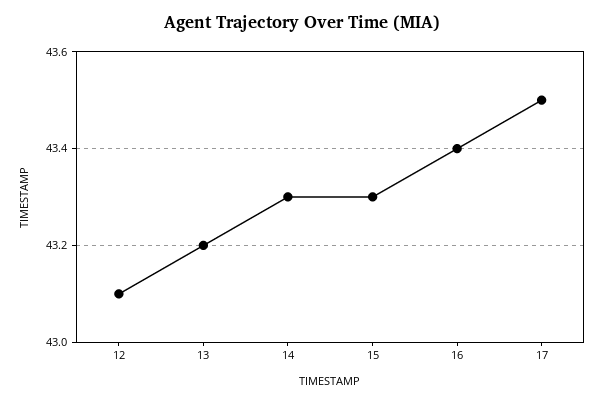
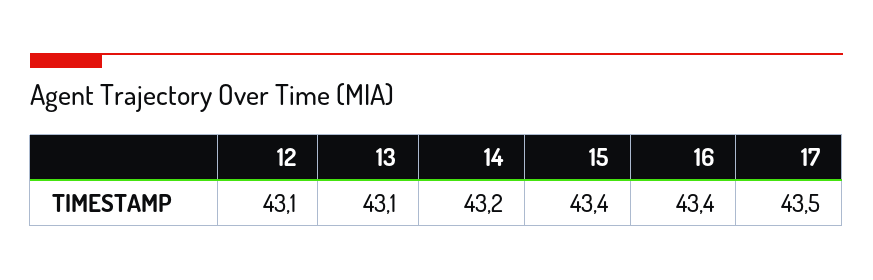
13: 43.2 -> 43.1
14: 43.3 -> 43.2
15: 43.3 -> 43.4

